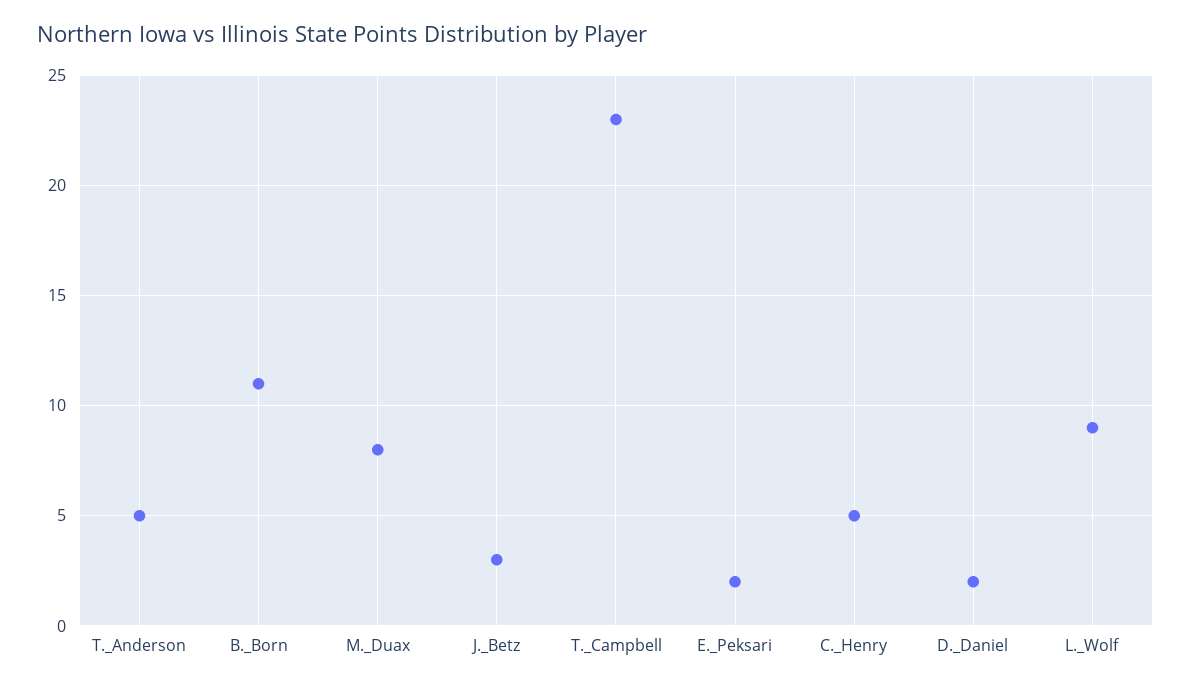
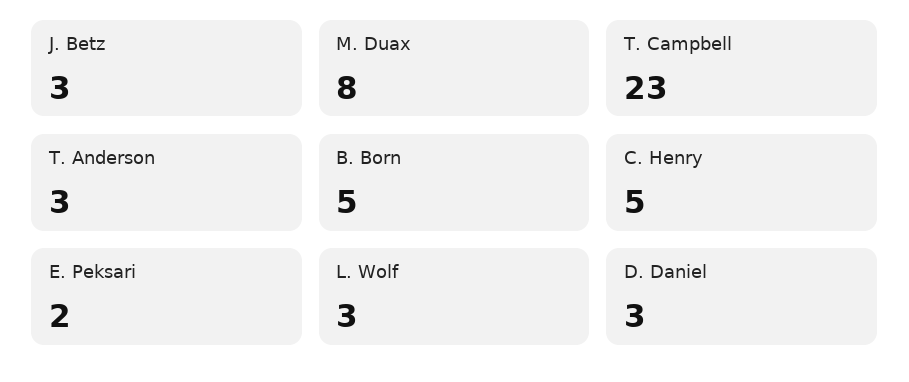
T._Anderson: 5 -> 3
B._Born: 11 -> 5
D._Daniel: 2 -> 3
L._Wolf: 9 -> 3

